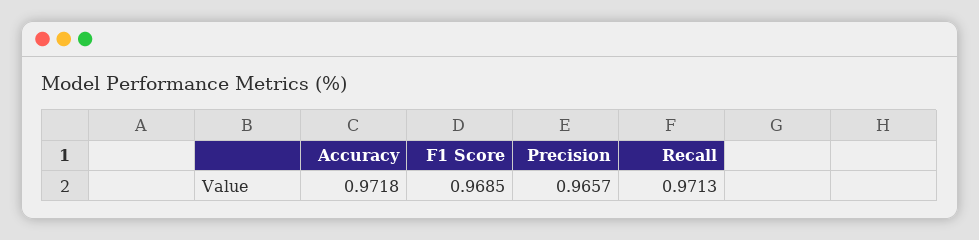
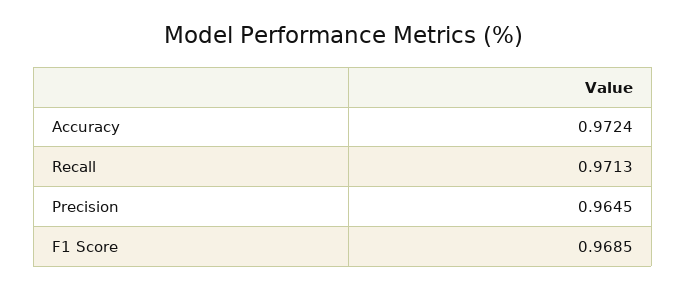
Accuracy: 0.9718 -> 0.9724
Precision: 0.9657 -> 0.9645

